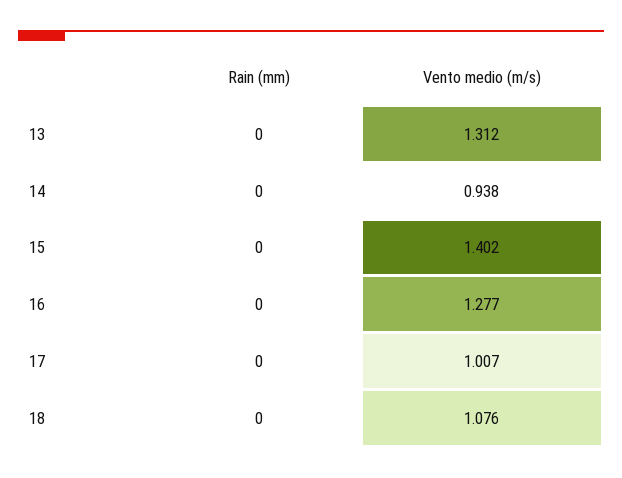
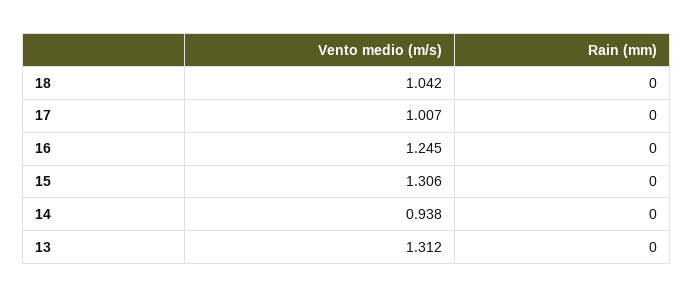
Vento medio (m/s), 15: 1.402 -> 1.306
Vento medio (m/s), 16: 1.277 -> 1.245
Vento medio (m/s), 18: 1.076 -> 1.042

